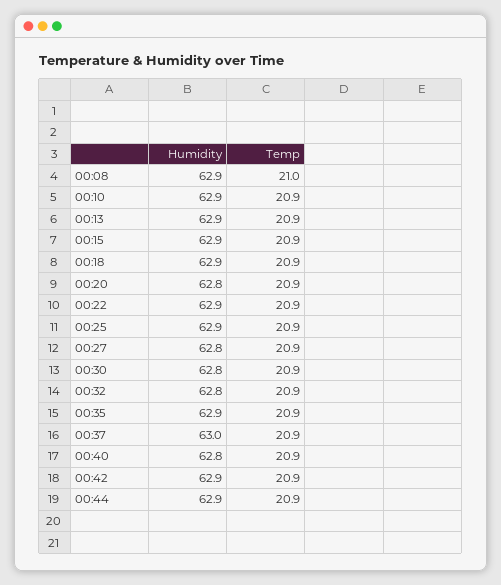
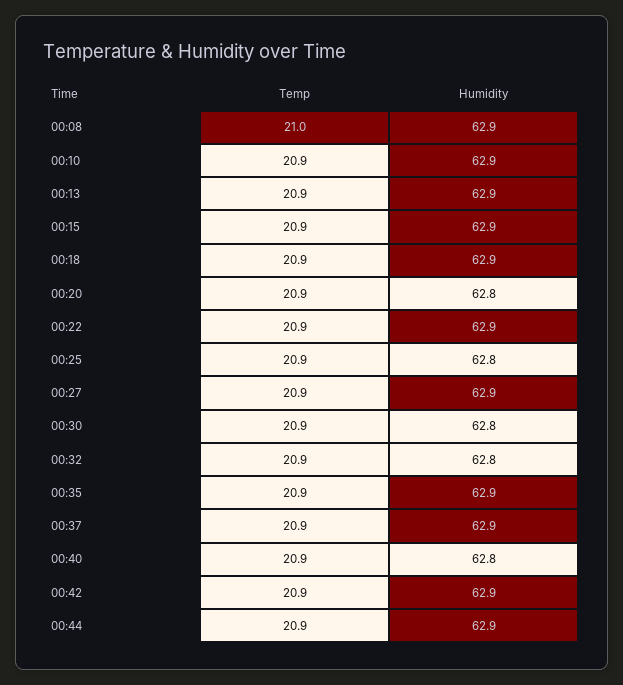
Humidity, 00:25: 62.9 -> 62.8
Humidity, 00:27: 62.8 -> 62.9
Humidity, 00:37: 63 -> 62.9

